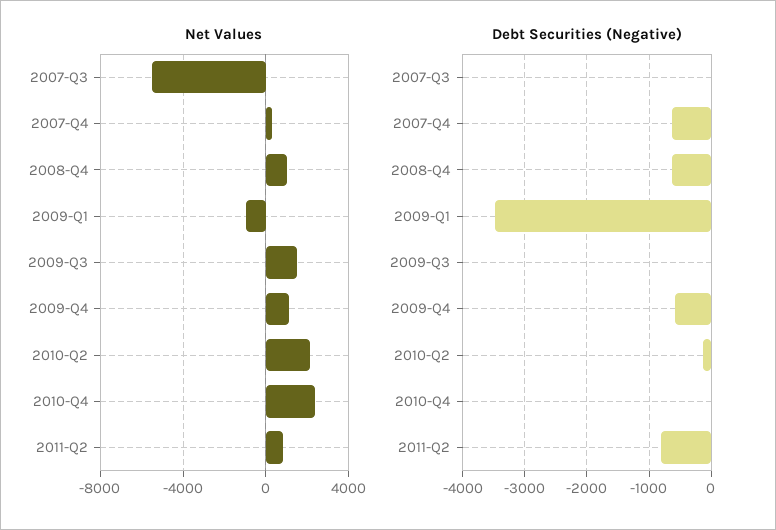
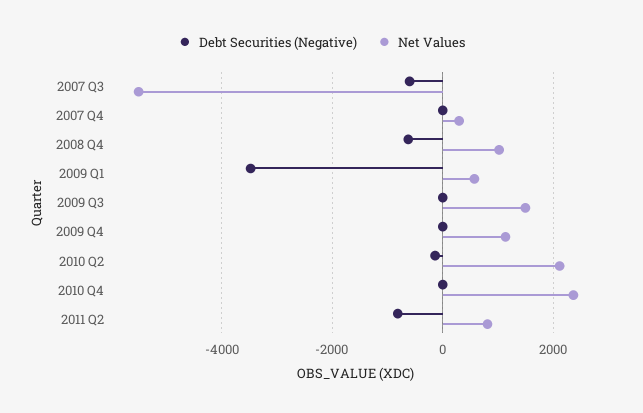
Net Values, 2009-Q1: -1000 -> 600
Debt Securities (Negative), 2007-Q3: 0 -> -600
Debt Securities (Negative), 2007-Q4: -600 -> 0
Debt Securities (Negative), 2009-Q4: -600 -> 0

